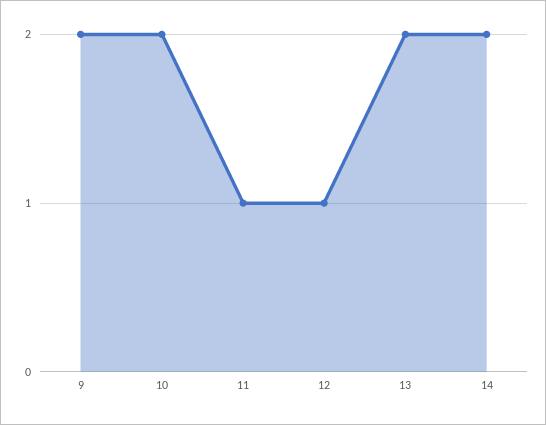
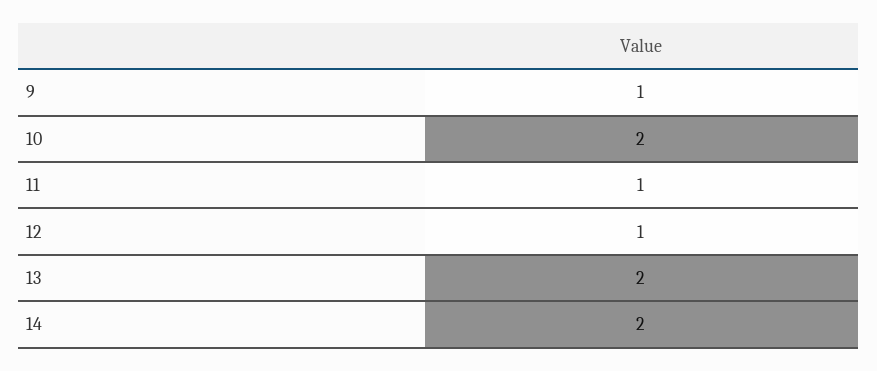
9: 2 -> 1

